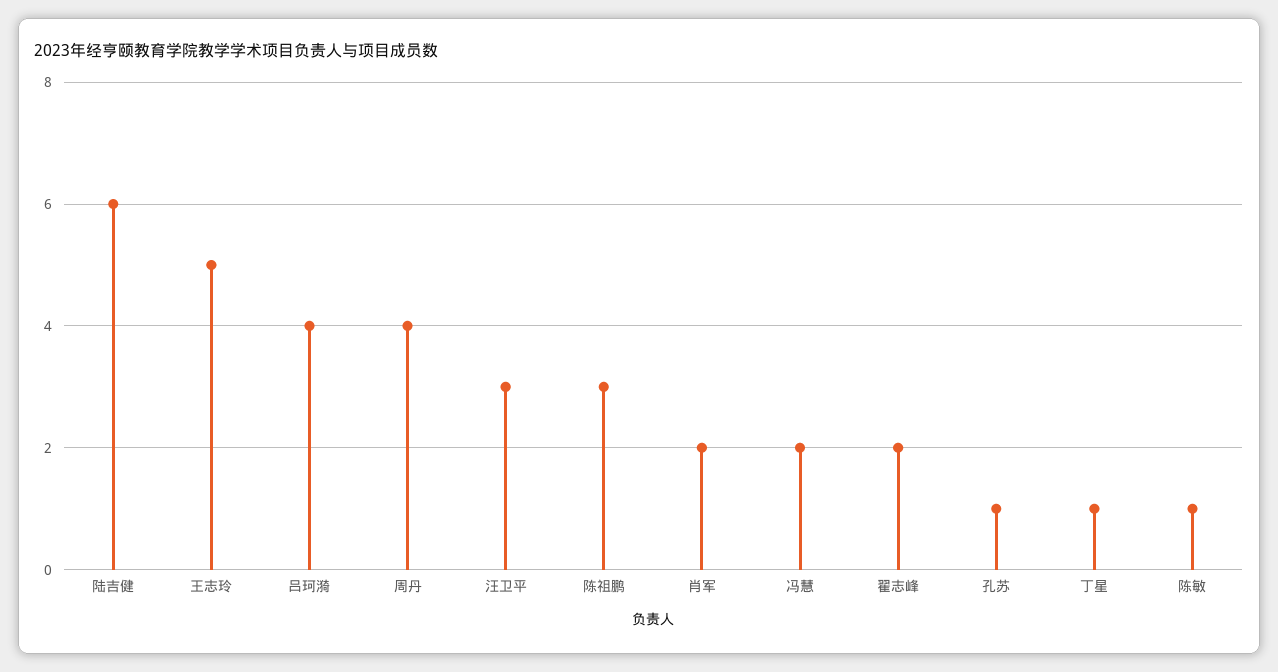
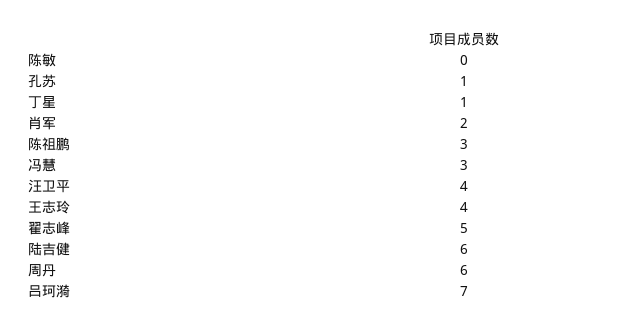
王志玲: 5 -> 4
吕珂漪: 4 -> 7
周丹: 4 -> 6
汪卫平: 3 -> 4
冯慧: 2 -> 3
翟志峰: 2 -> 5
陈敏: 1 -> 0

